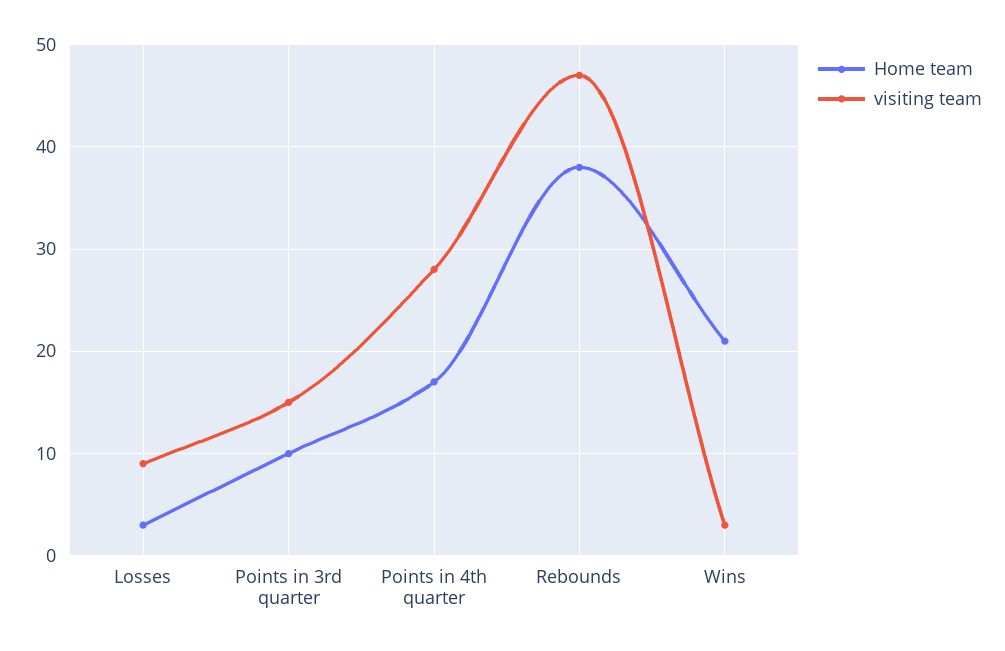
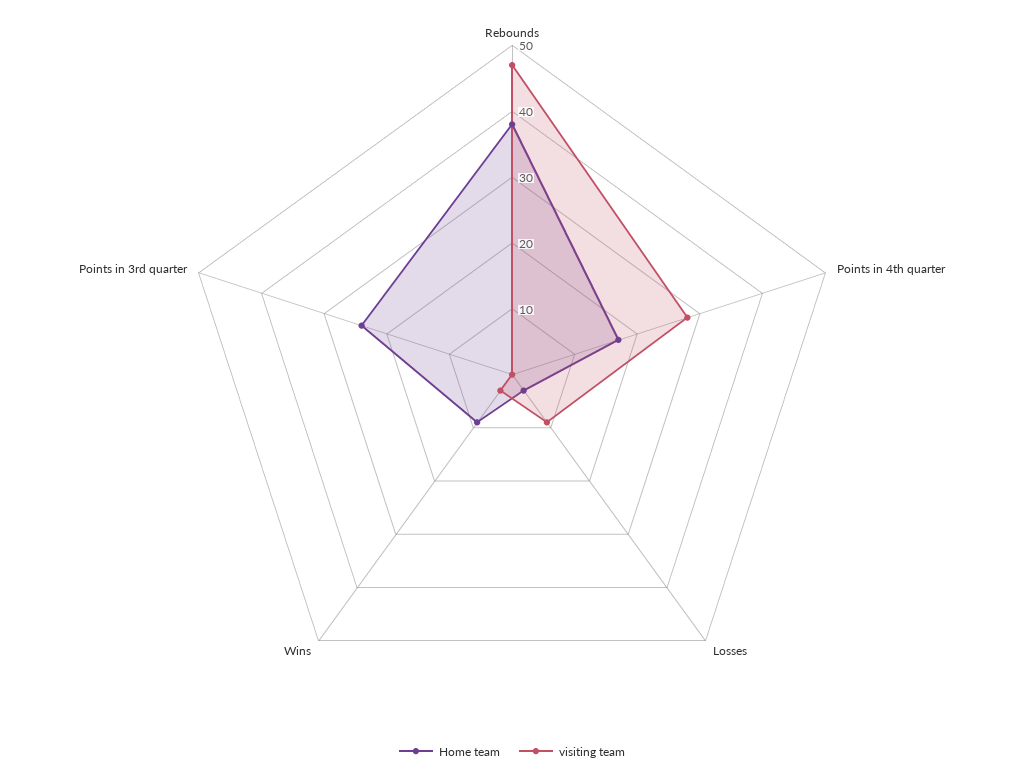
Home team, Points in 3rd quarter: 10 -> 25
visiting team, Points in 3rd quarter: 15 -> 0
Home team, Wins: 21 -> 10

